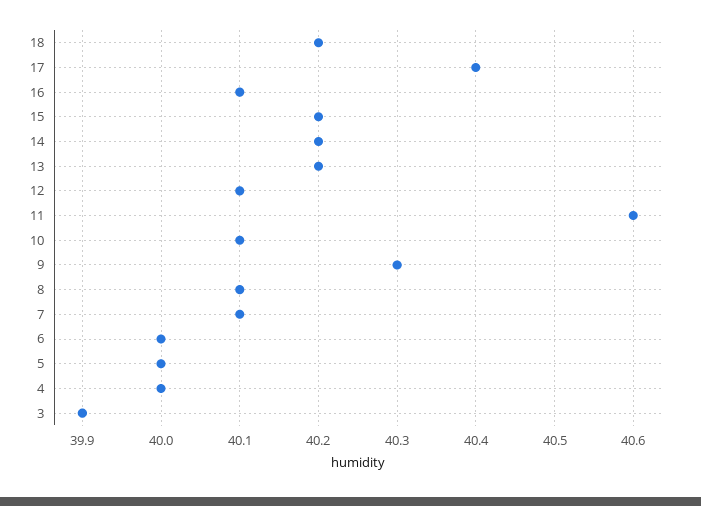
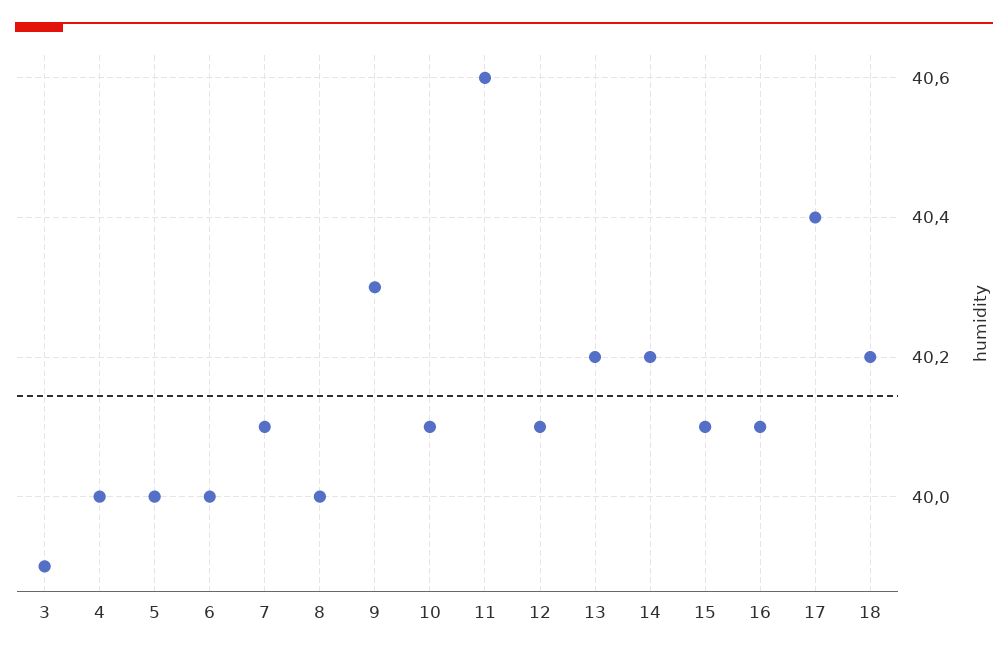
15: 40.2 -> 40.1
8: 40.1 -> 40

